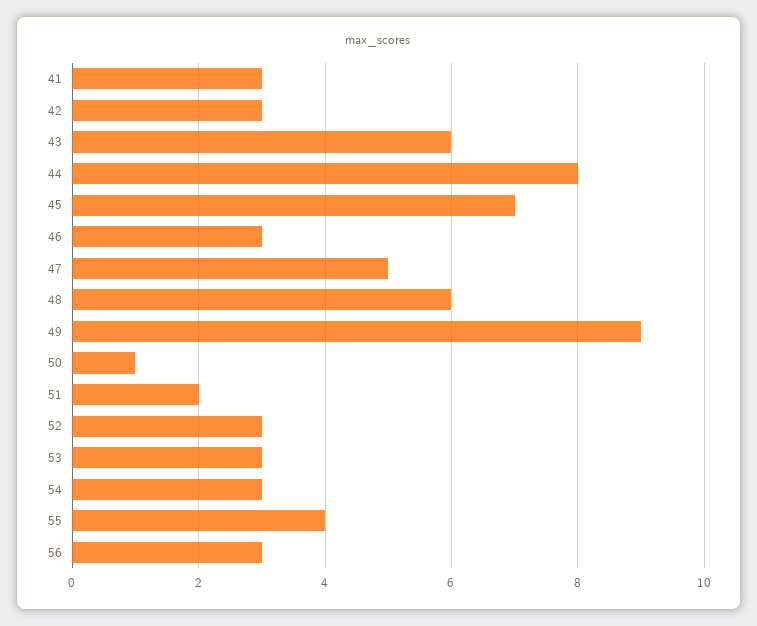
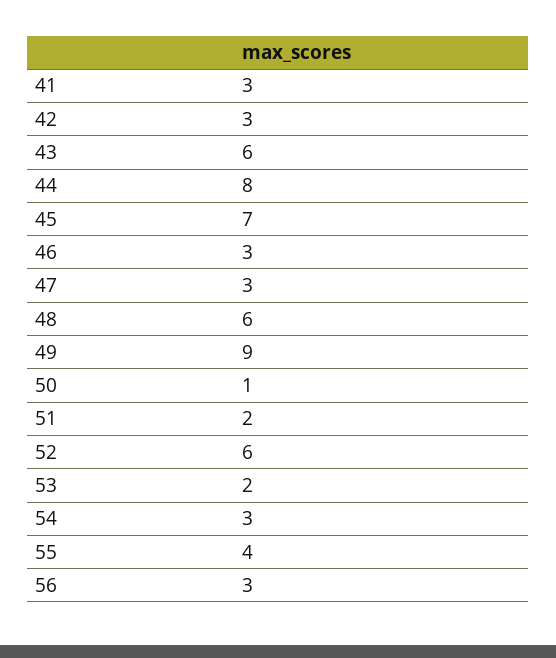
47: 5 -> 3
52: 3 -> 6
53: 3 -> 2

